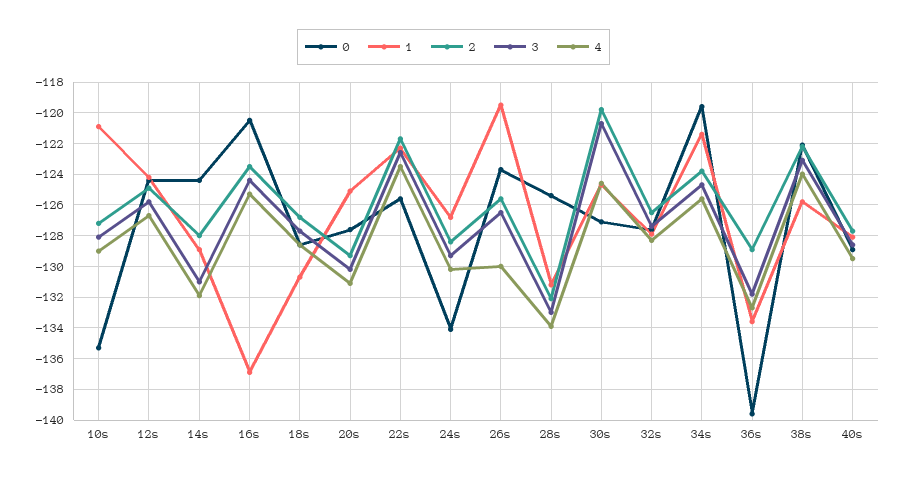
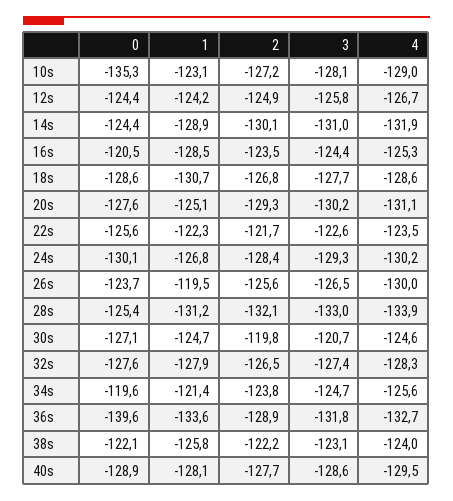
1, 10s: -121 -> -123.1
2, 14s: -128 -> -130.1
1, 16s: -137 -> -128.5
0, 24s: -134 -> -130.1

